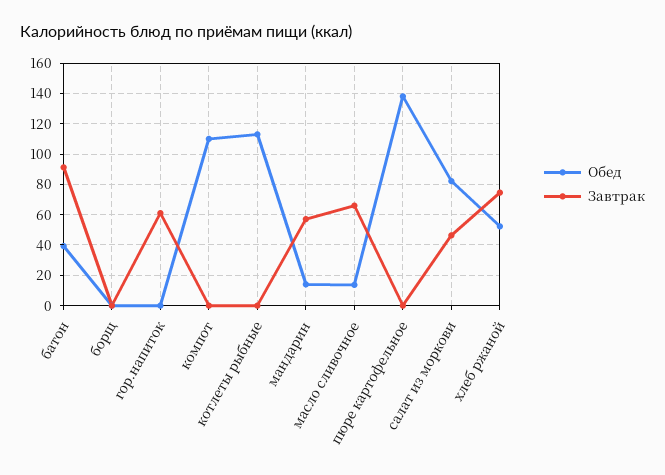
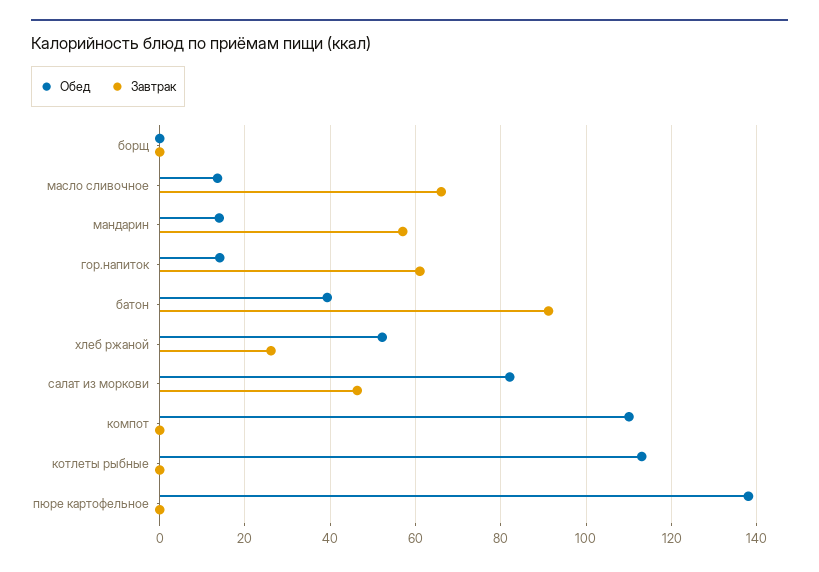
Обед, гор.напиток: 0 -> 14
Завтрак, хлеб ржаной: 75 -> 26

